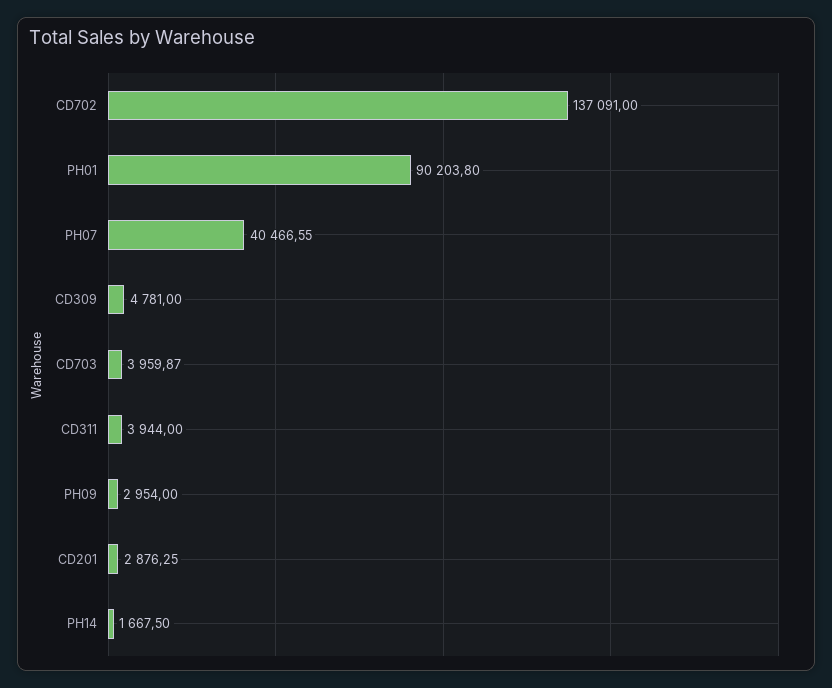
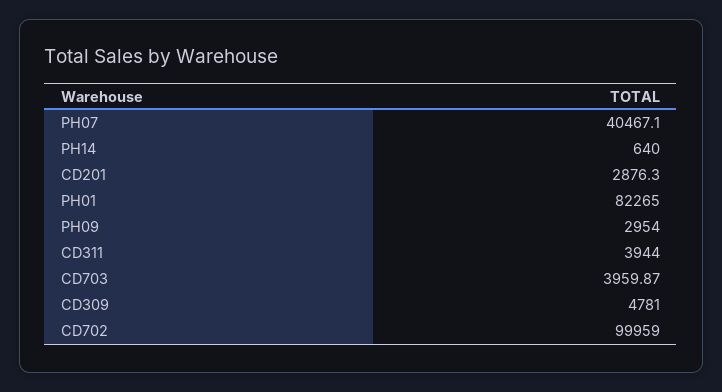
CD702: 137091 -> 99959
PH01: 90203.8 -> 82265
PH07: 40466.55 -> 40467.1
CD201: 2876.25 -> 2876.3
PH14: 1667.5 -> 640

